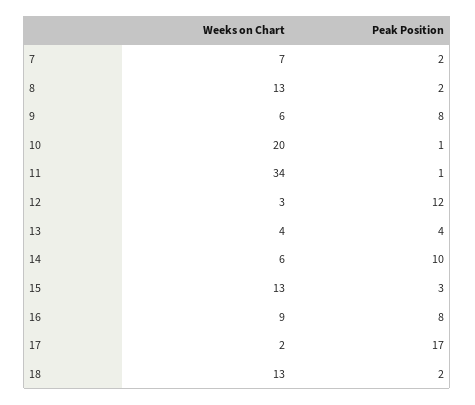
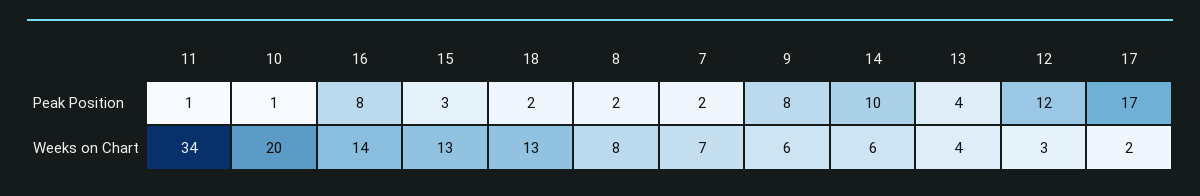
Weeks on Chart, 8: 13 -> 8
Weeks on Chart, 16: 9 -> 14

